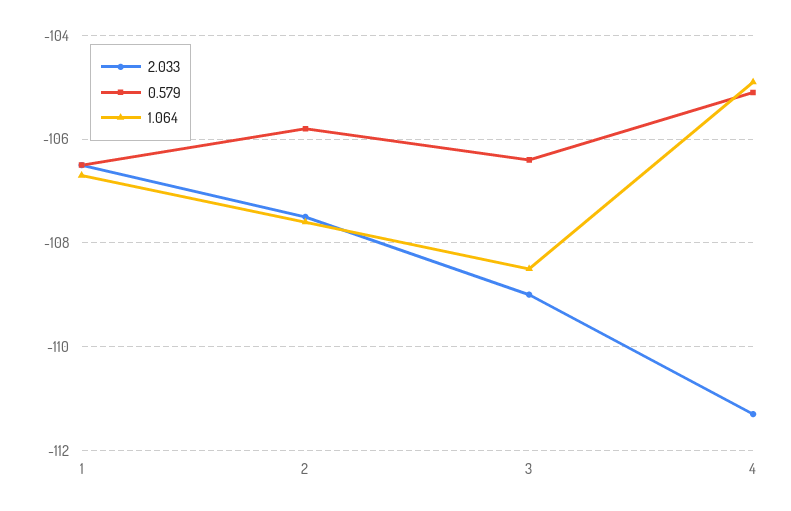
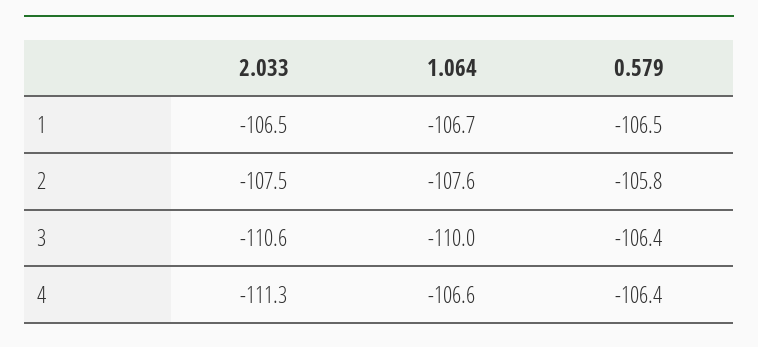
2.033, 3: -109 -> -110.6
1.064, 3: -108.5 -> -110
0.579, 4: -105 -> -106.4
1.064, 4: -105 -> -106.6

